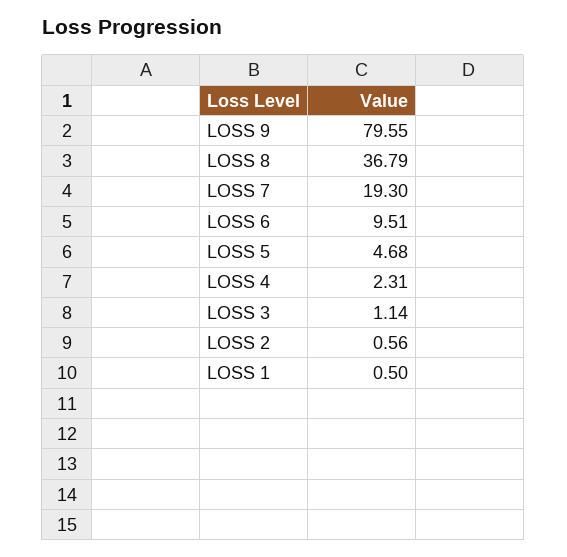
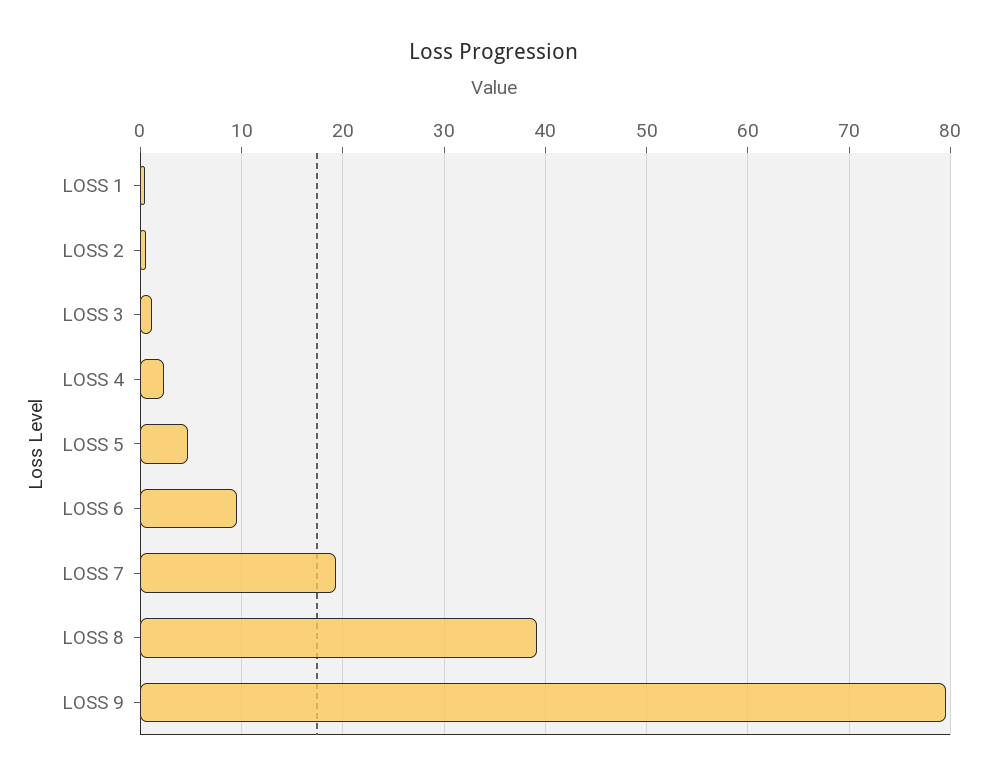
LOSS 8: 36.79 -> 39

